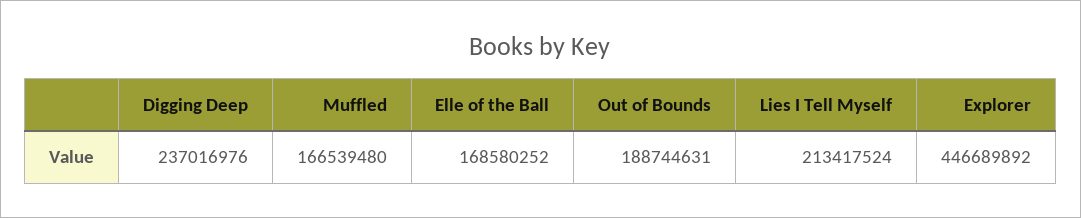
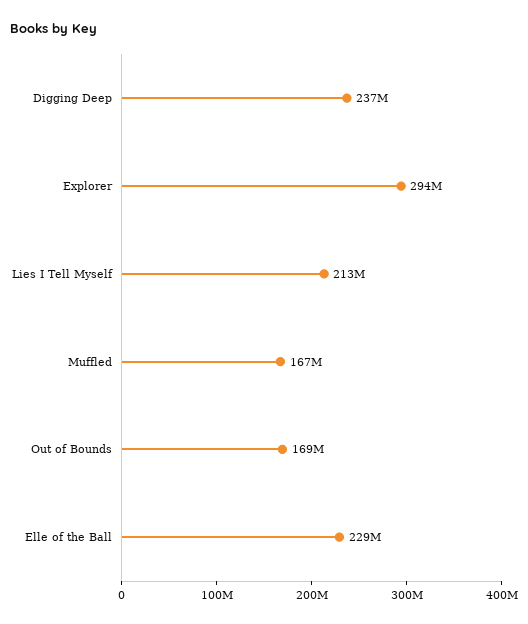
Elle of the Ball: 168580252 -> 229000000
Out of Bounds: 188744631 -> 169000000
Explorer: 446689892 -> 294000000

